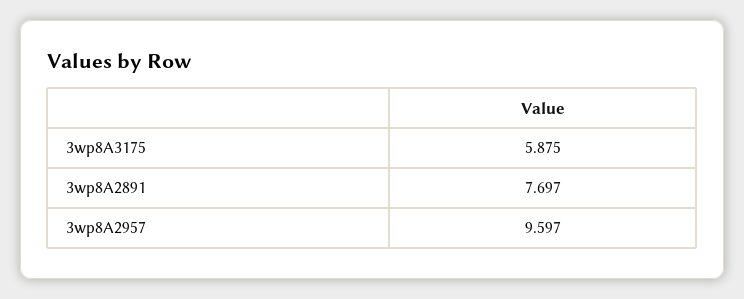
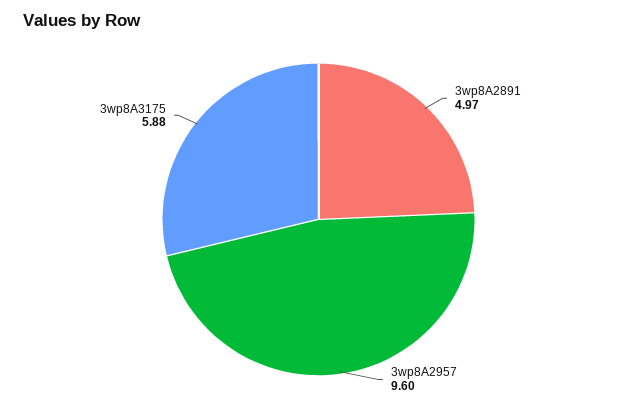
3wp8A2891: 7.697 -> 4.97

